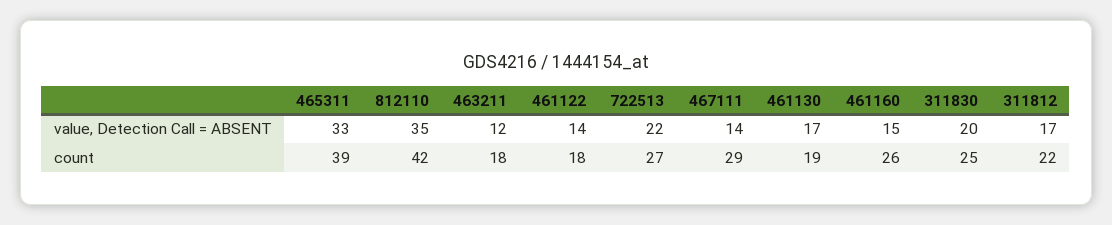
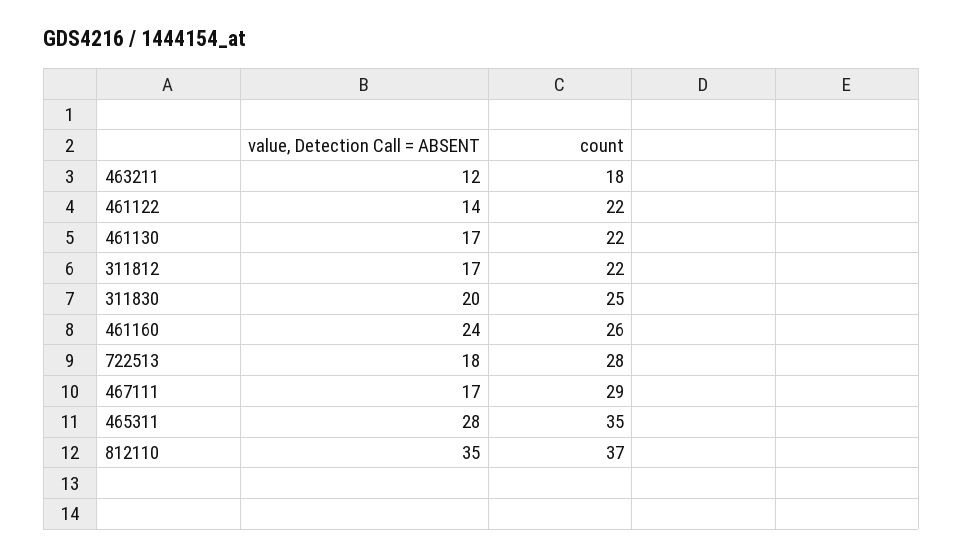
465311, value, Detection Call = ABSENT: 33 -> 28
722513, value, Detection Call = ABSENT: 22 -> 18
467111, value, Detection Call = ABSENT: 14 -> 17
461160, value, Detection Call = ABSENT: 15 -> 24
465311, count: 39 -> 35
812110, count: 42 -> 37
461122, count: 18 -> 22
722513, count: 27 -> 28
461130, count: 19 -> 22

